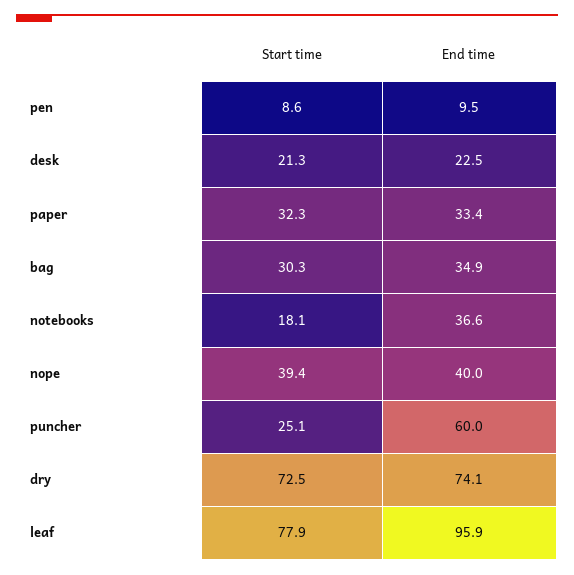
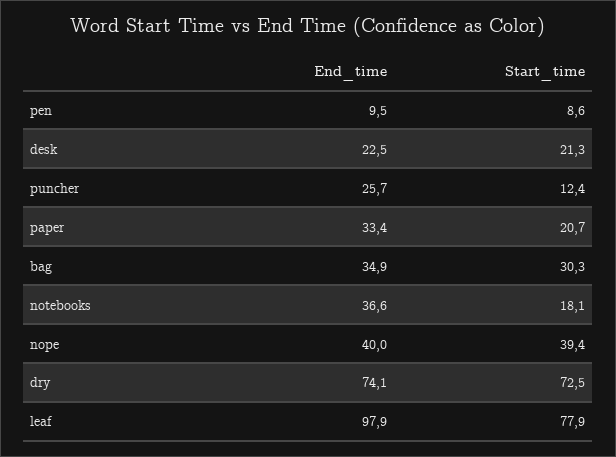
Start time, paper: 32.3 -> 20.7
Start time, puncher: 25.1 -> 12.4
End time, puncher: 60 -> 25.7
End time, leaf: 95.9 -> 97.9

